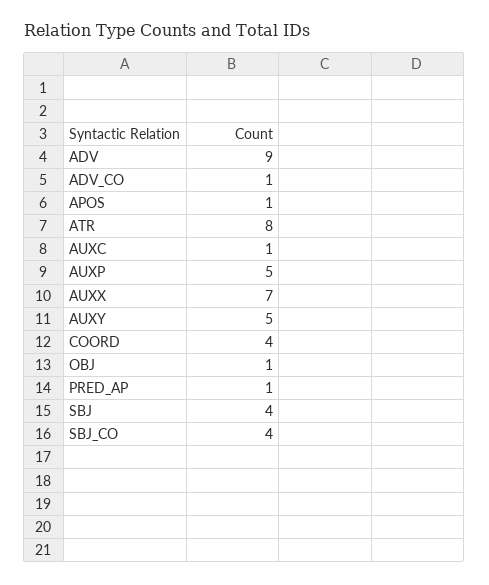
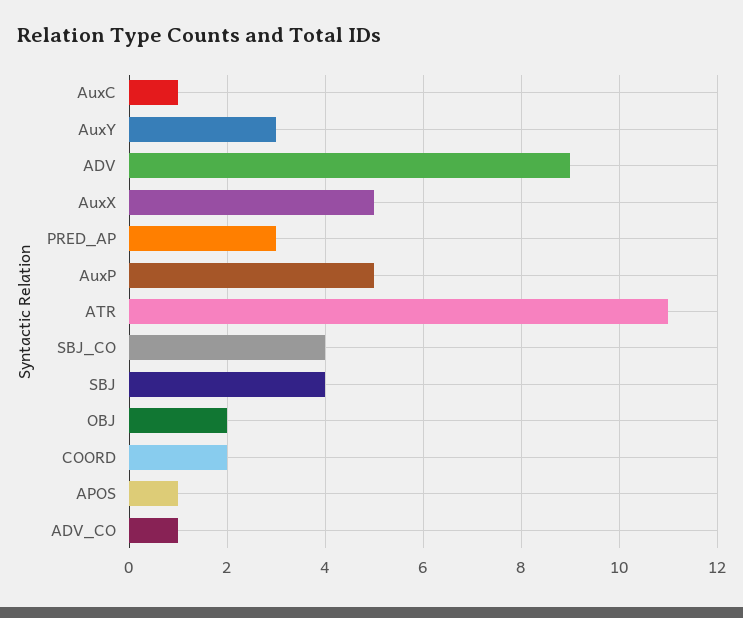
ATR: 8 -> 11
AUXX: 7 -> 5
AUXY: 5 -> 3
COORD: 4 -> 2
OBJ: 1 -> 2
PRED_AP: 1 -> 3

